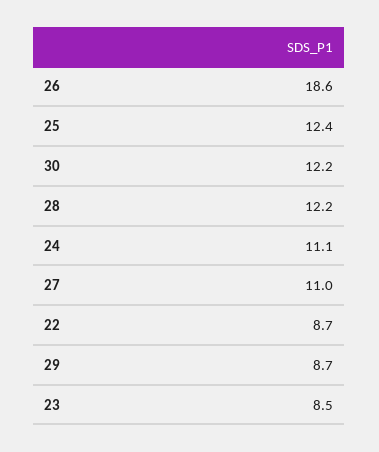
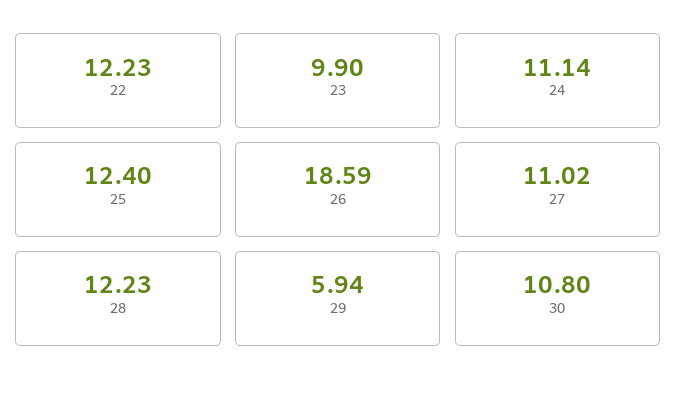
30: 12.2 -> 10.8
22: 8.7 -> 12.23
29: 8.7 -> 5.94
23: 8.5 -> 9.9

